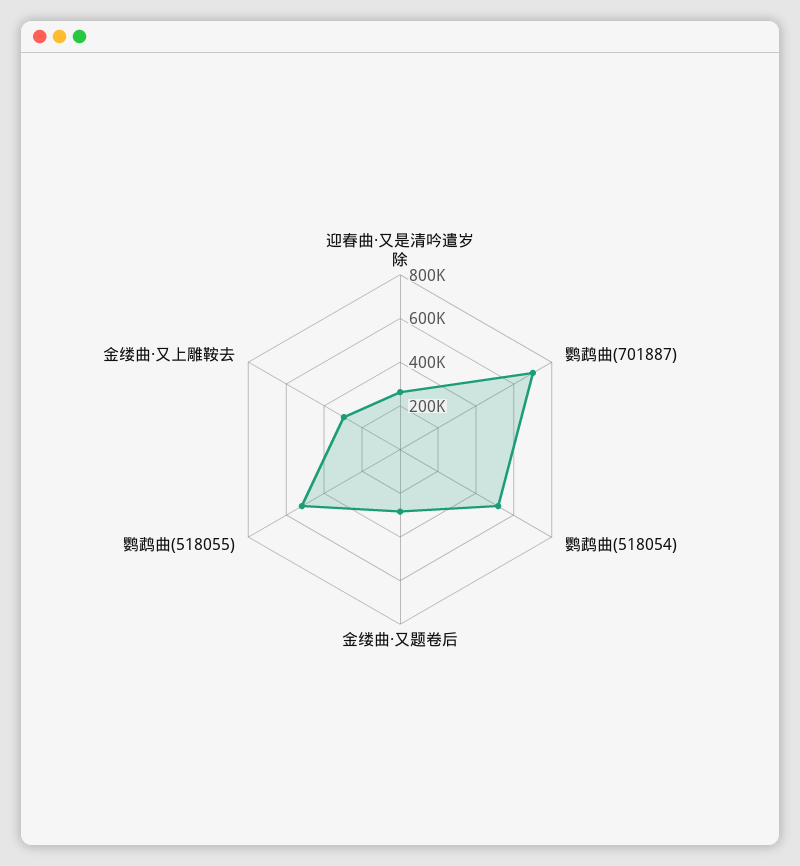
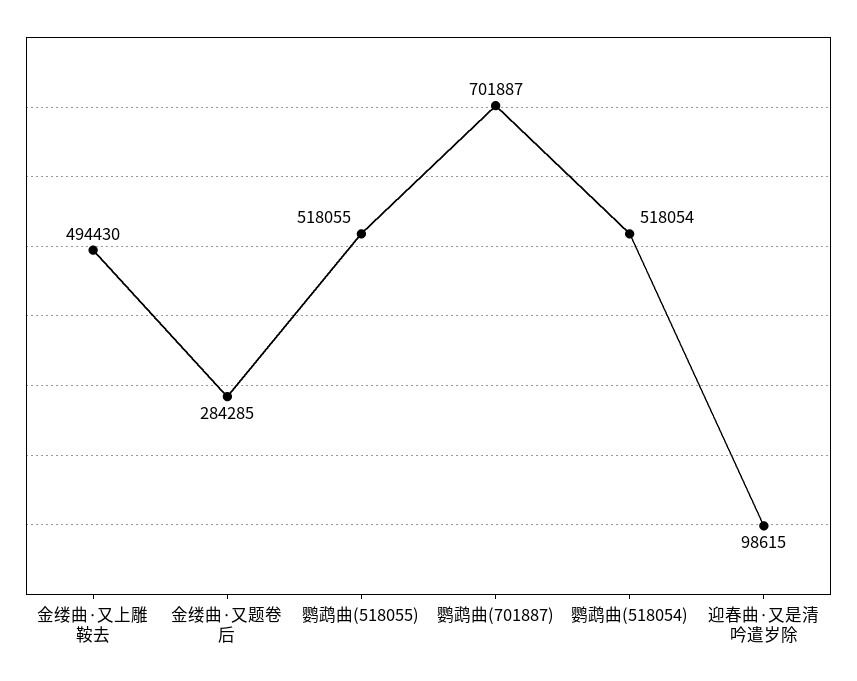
迎春曲·又是清吟遣岁除: 250000 -> 98615
金缕曲·又上雕鞍去: 300000 -> 494430

